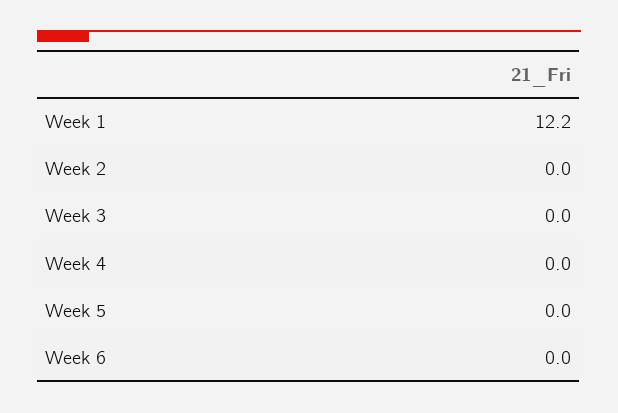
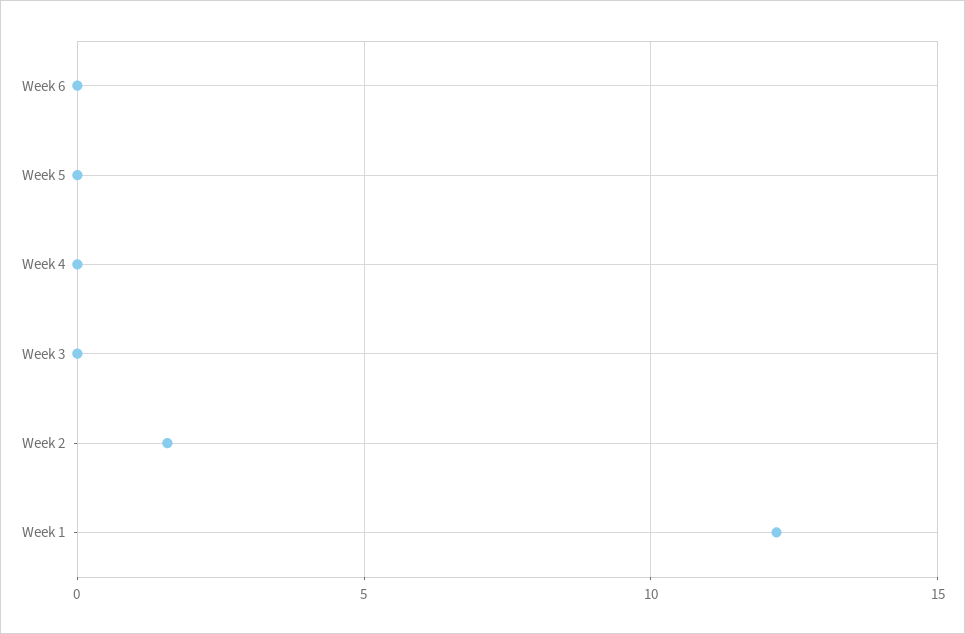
Week 2: 0 -> 1.5

